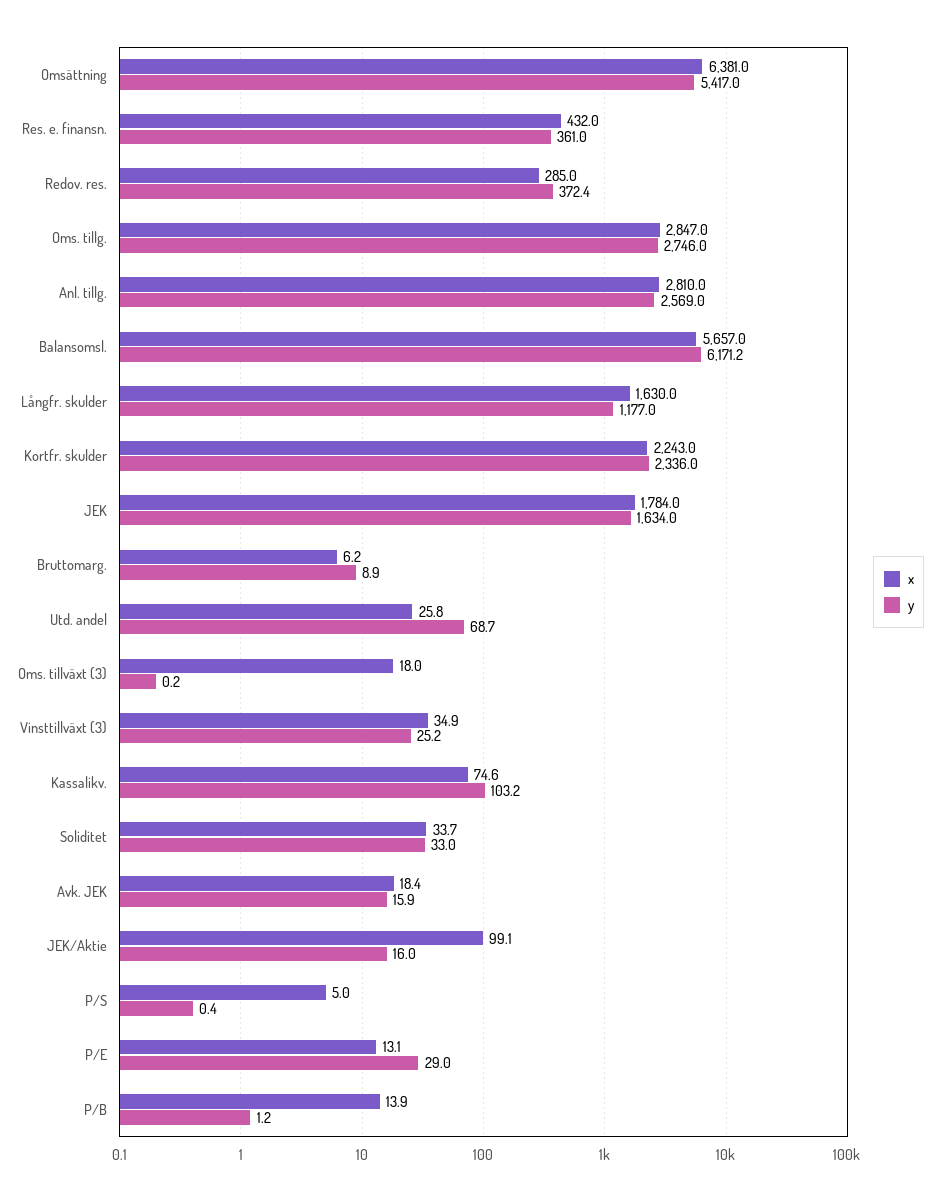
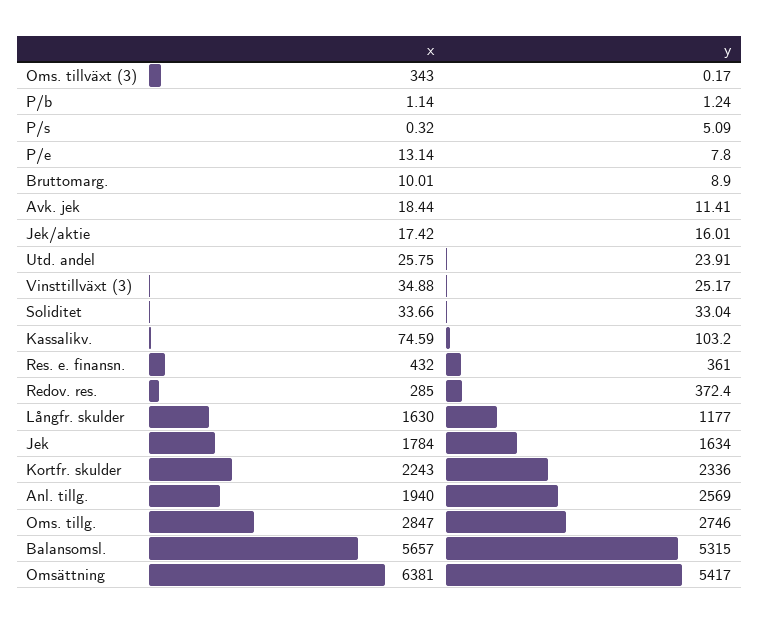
x, Anl. tillg.: 2810 -> 1940
y, Balansomsl.: 6171.2 -> 5315
x, Bruttomarg.: 6.2 -> 10.01
y, Utd. andel: 68.7 -> 23.91
x, Oms. tillväxt (3): 18 -> 343
y, Avk. JEK: 15.9 -> 11.41
x, JEK/Aktie: 99.1 -> 17.42
x, P/S: 5 -> 0.32
y, P/S: 0.4 -> 5.09
y, P/E: 29 -> 7.8
x, P/B: 13.9 -> 1.14

